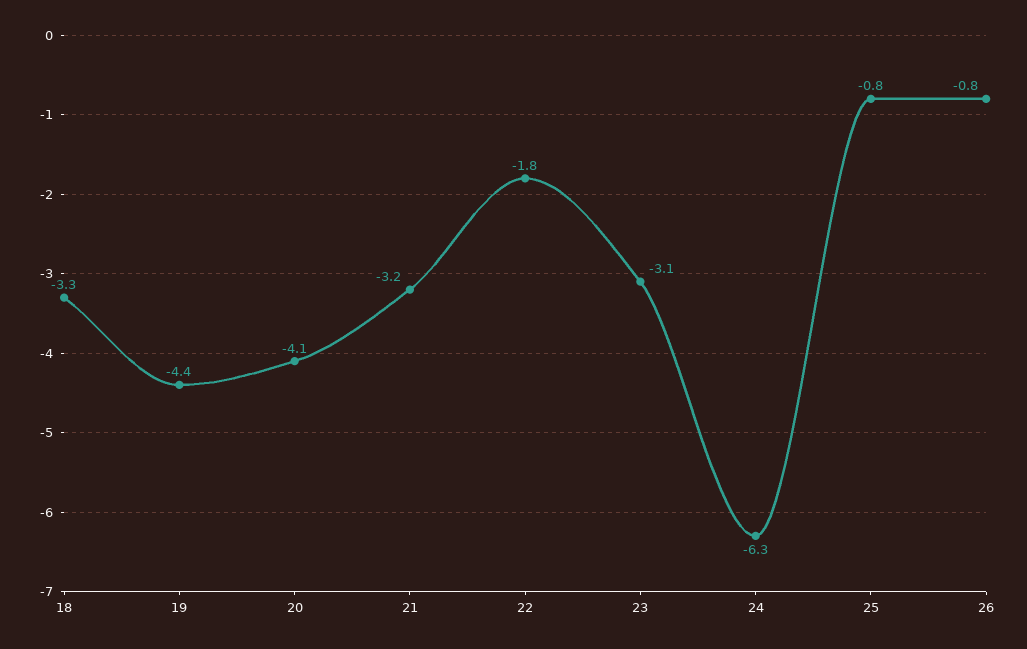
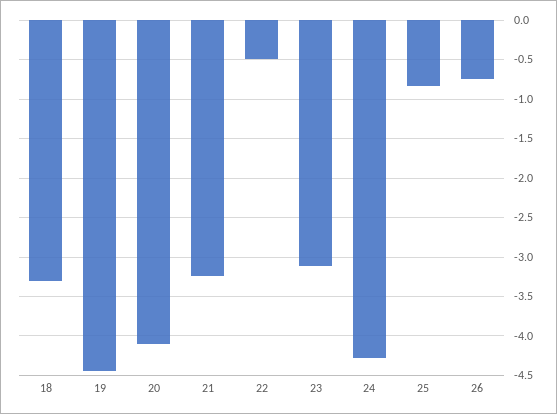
22: -1.8 -> -0.5
24: -6.3 -> -4.3

